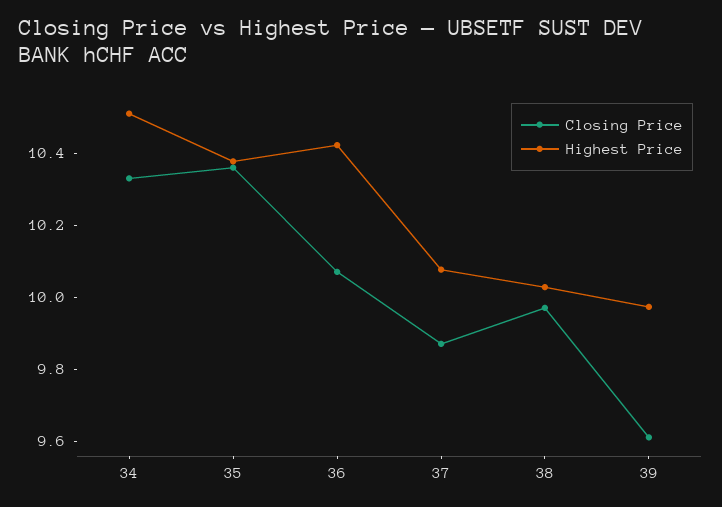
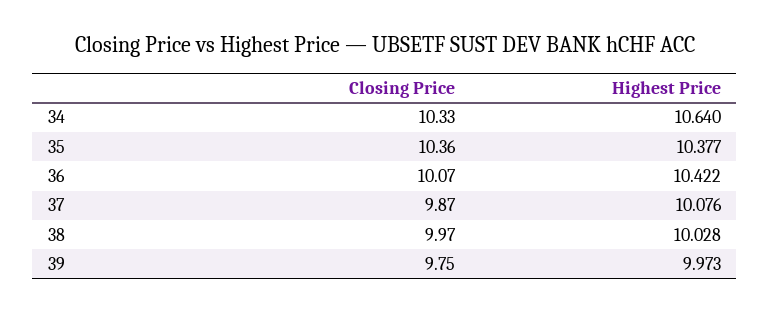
Highest Price, 34: 10.5 -> 10.64
Closing Price, 39: 9.6 -> 9.75

